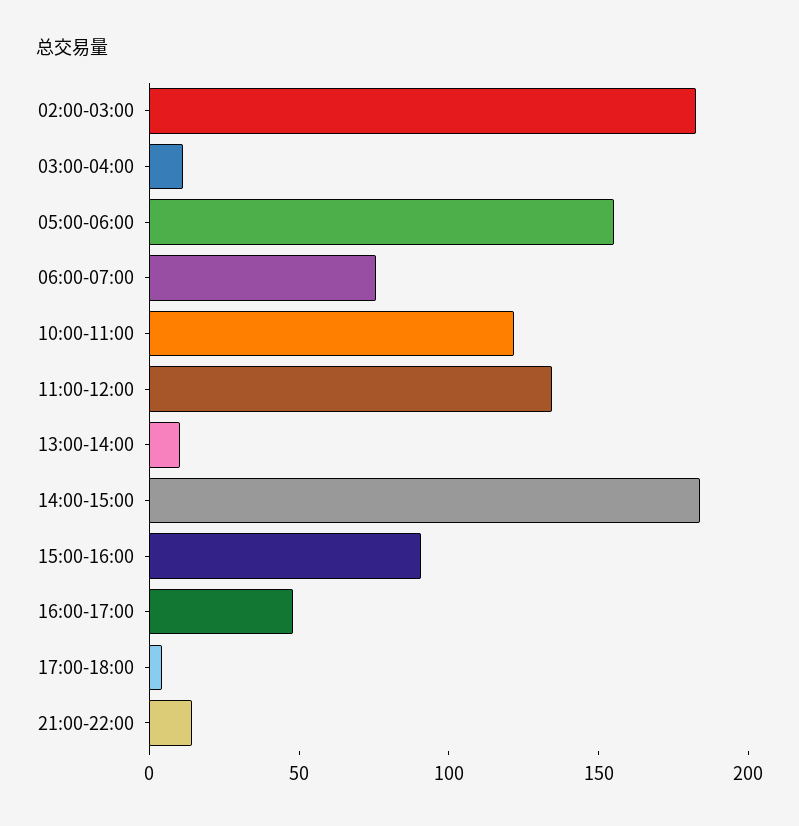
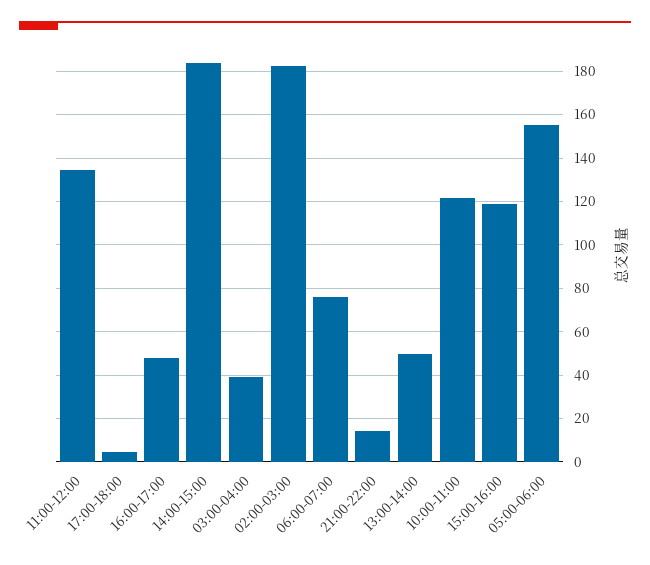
03:00-04:00: 10 -> 40
13:00-14:00: 10 -> 50
15:00-16:00: 90 -> 120

